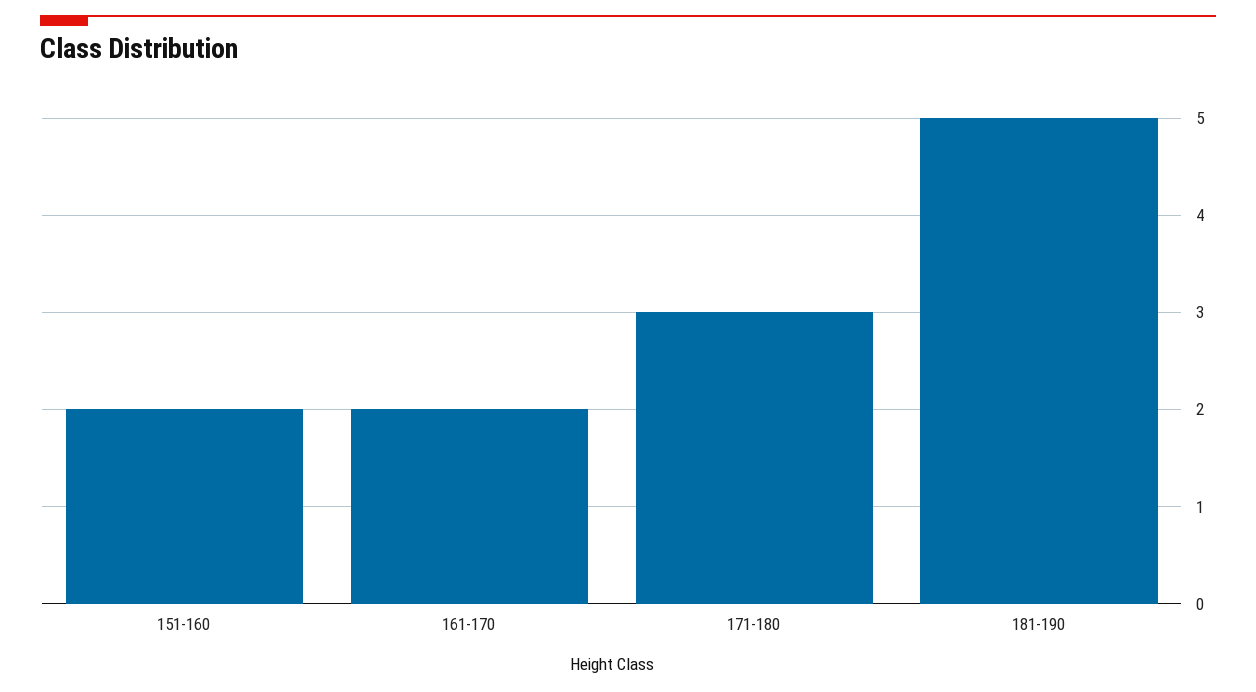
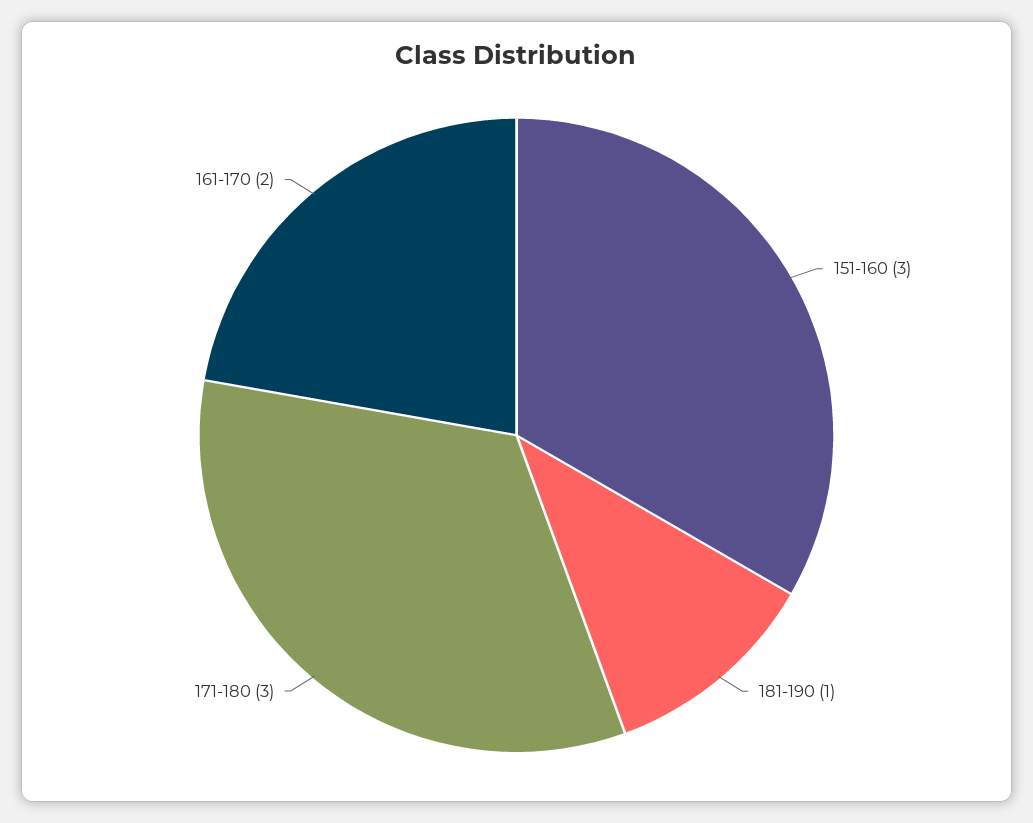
151-160: 2 -> 3
181-190: 5 -> 1

